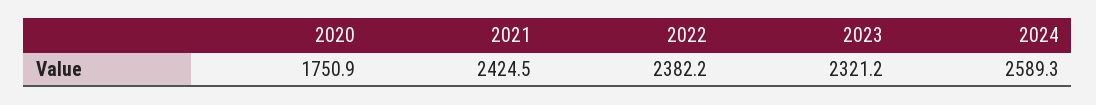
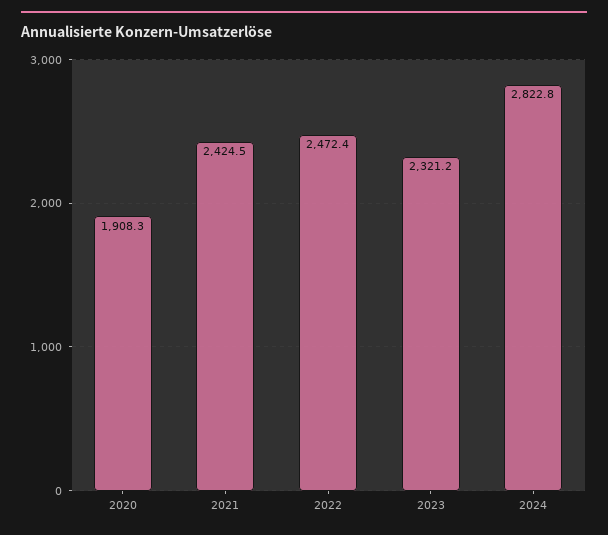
2020: 1750.9 -> 1908.3
2022: 2382.2 -> 2472.4
2024: 2589.3 -> 2822.8

